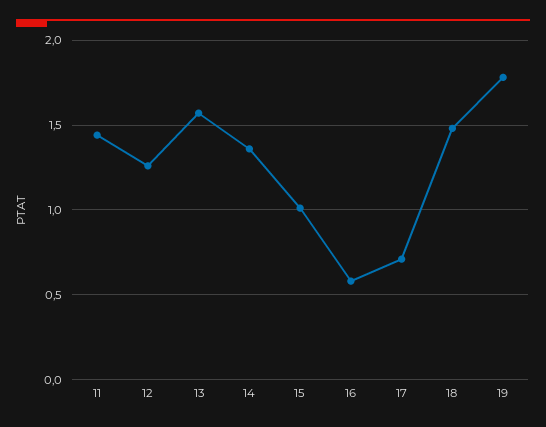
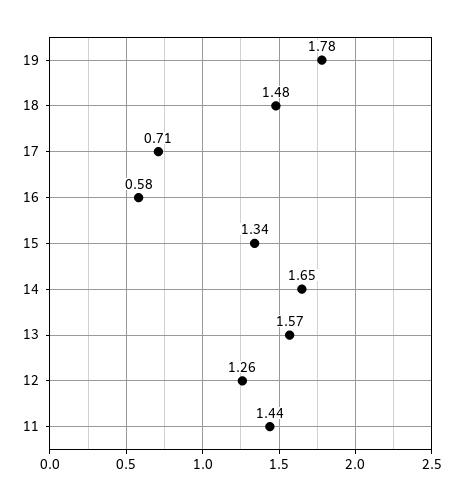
14: 1.35 -> 1.65
15: 1 -> 1.34

